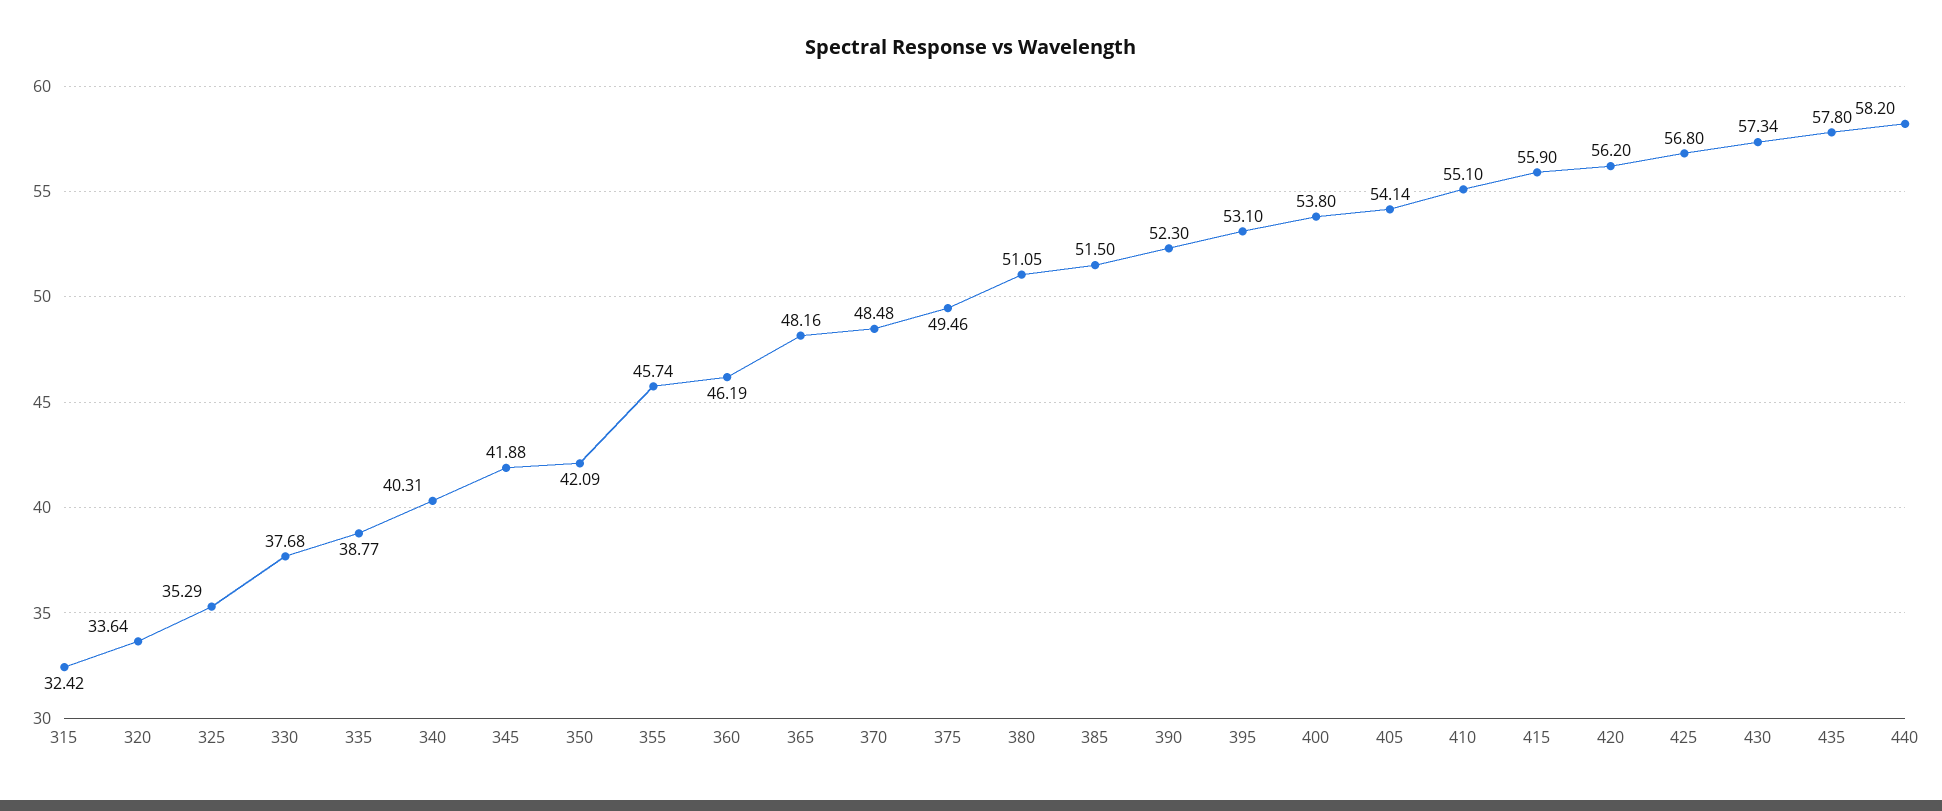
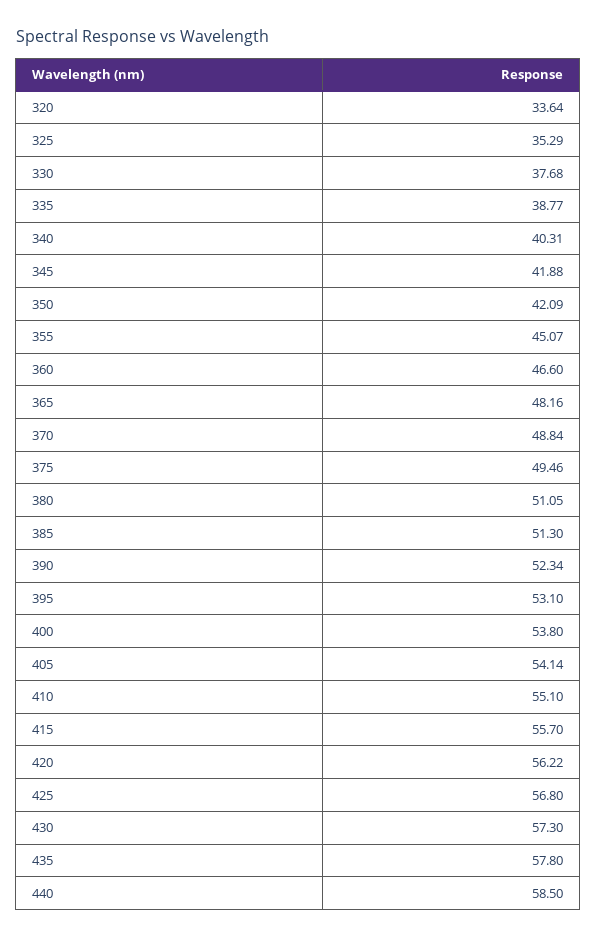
315: 32.42 -> none
355: 45.74 -> 45.07
360: 46.19 -> 46.6
370: 48.48 -> 48.84
385: 51.5 -> 51.3
390: 52.3 -> 52.34
415: 55.9 -> 55.7
420: 56.2 -> 56.22
430: 57.34 -> 57.3
440: 58.2 -> 58.5

